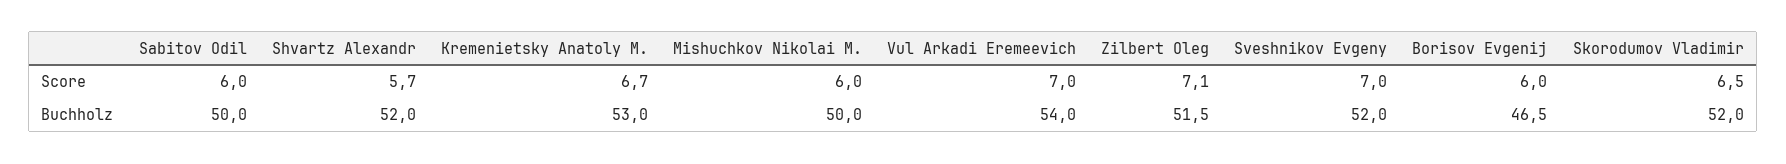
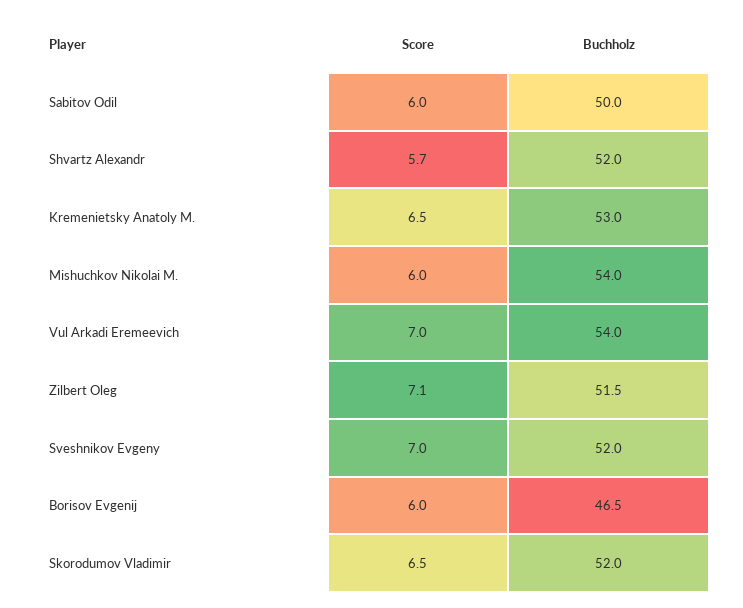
Kremenietsky Anatoly M., Score: 6.7 -> 6.5
Mishuchkov Nikolai M., Buchholz: 50 -> 54

